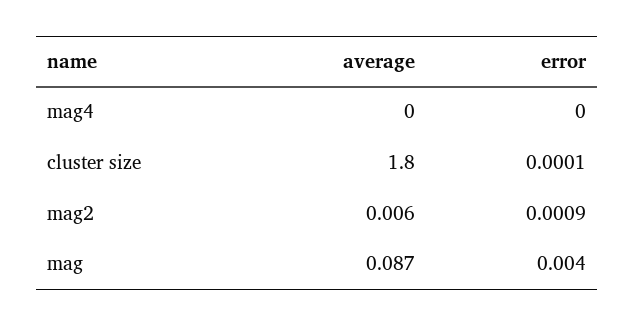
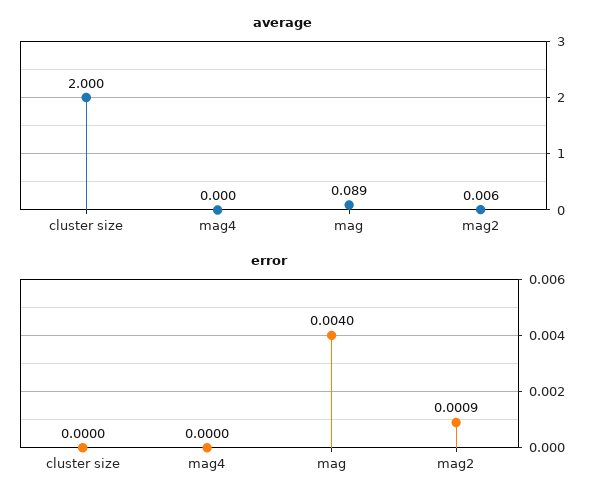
average, cluster size: 1.8 -> 2
error, cluster size: 0.0001 -> 0
average, mag: 0.087 -> 0.089

